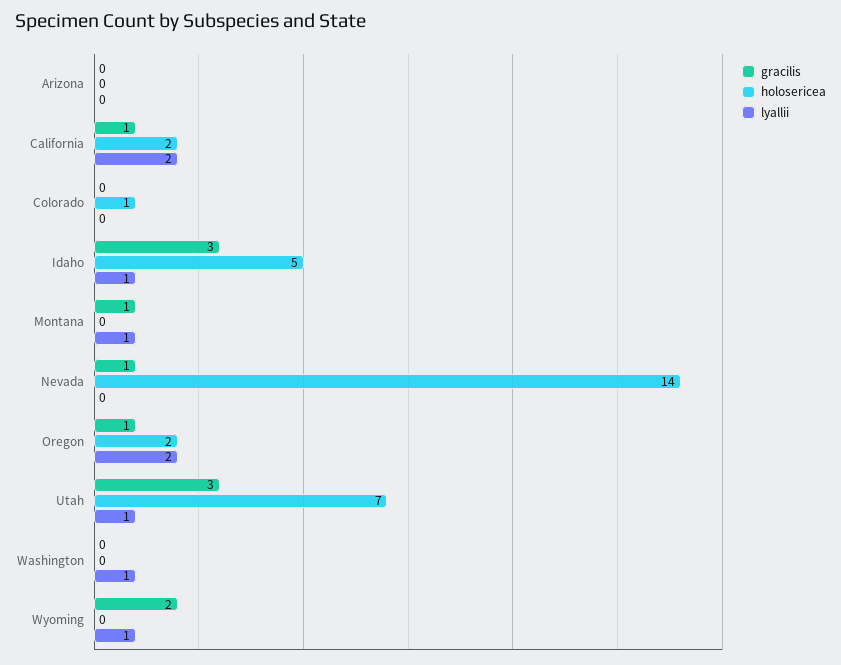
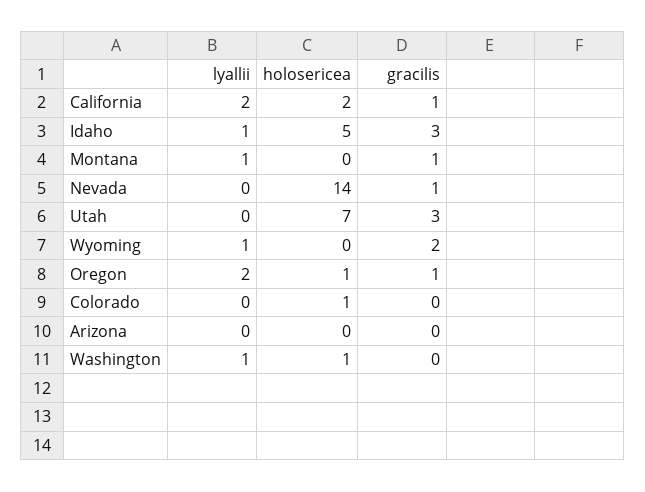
holosericea, Oregon: 2 -> 1
lyallii, Utah: 1 -> 0
holosericea, Washington: 0 -> 1

